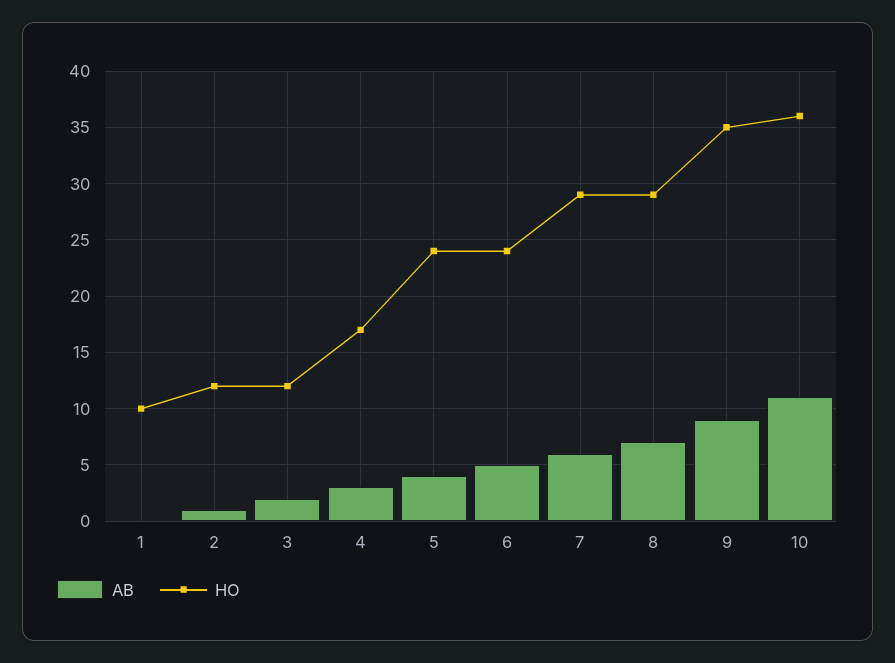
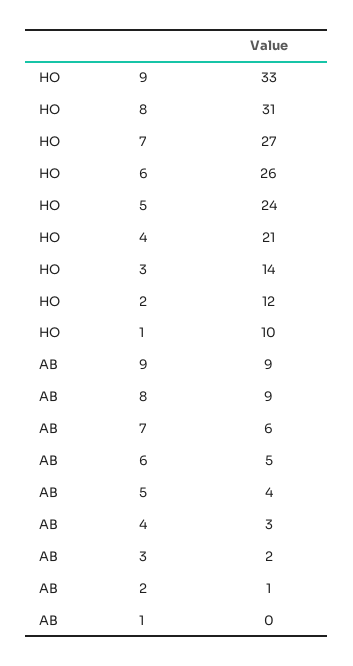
HO, 3: 12 -> 14
HO, 4: 17 -> 21
HO, 6: 24 -> 26
HO, 7: 29 -> 27
AB, 8: 7 -> 9
HO, 8: 29 -> 31
HO, 9: 35 -> 33
AB, 10: 11 -> none
HO, 10: 36 -> none

